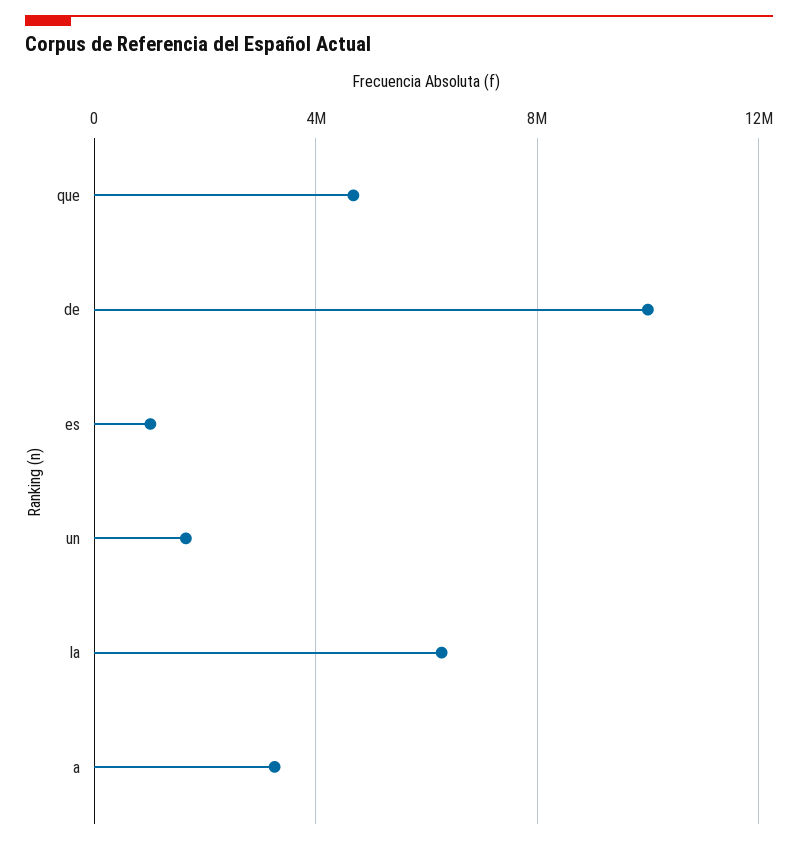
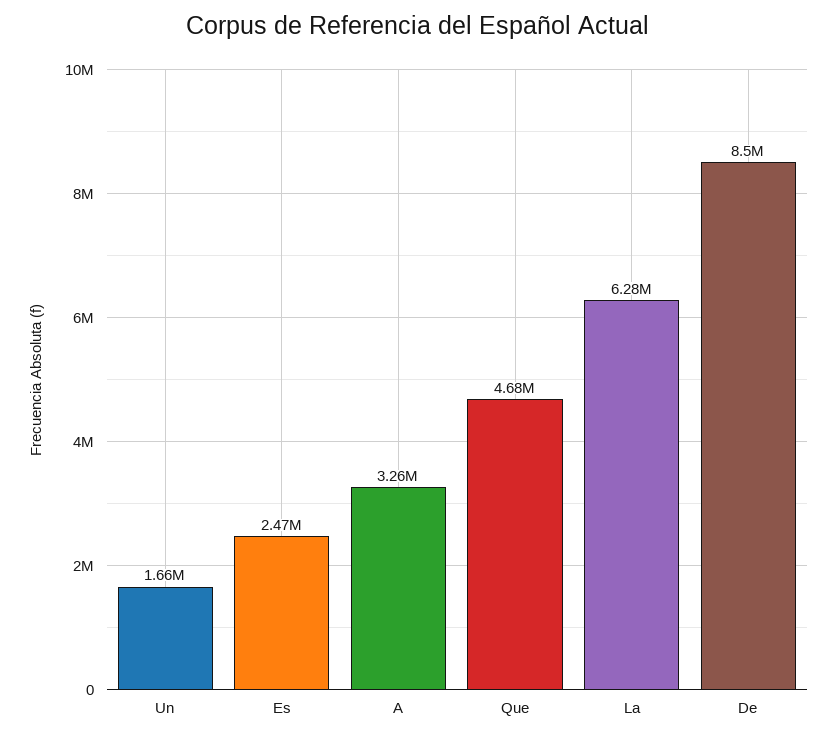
de: 10000000 -> 8500000
es: 1000000 -> 2470000

